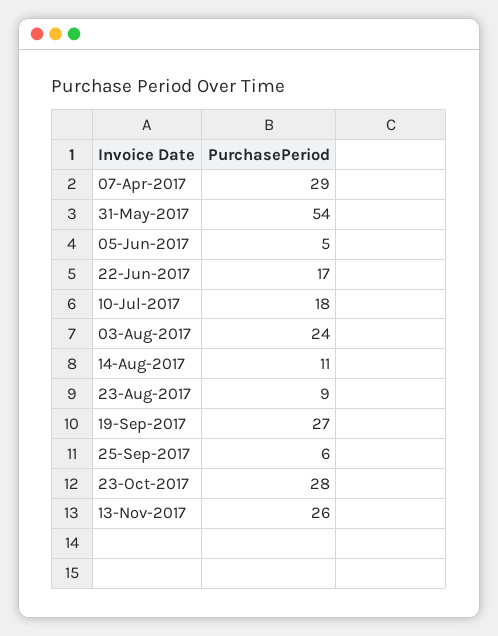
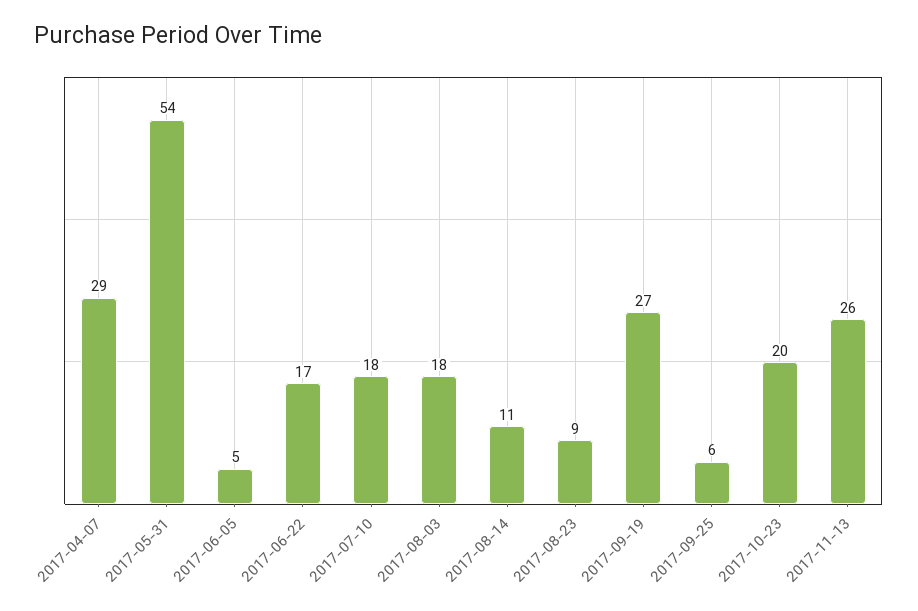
03-Aug-2017: 24 -> 18
23-Oct-2017: 28 -> 20

